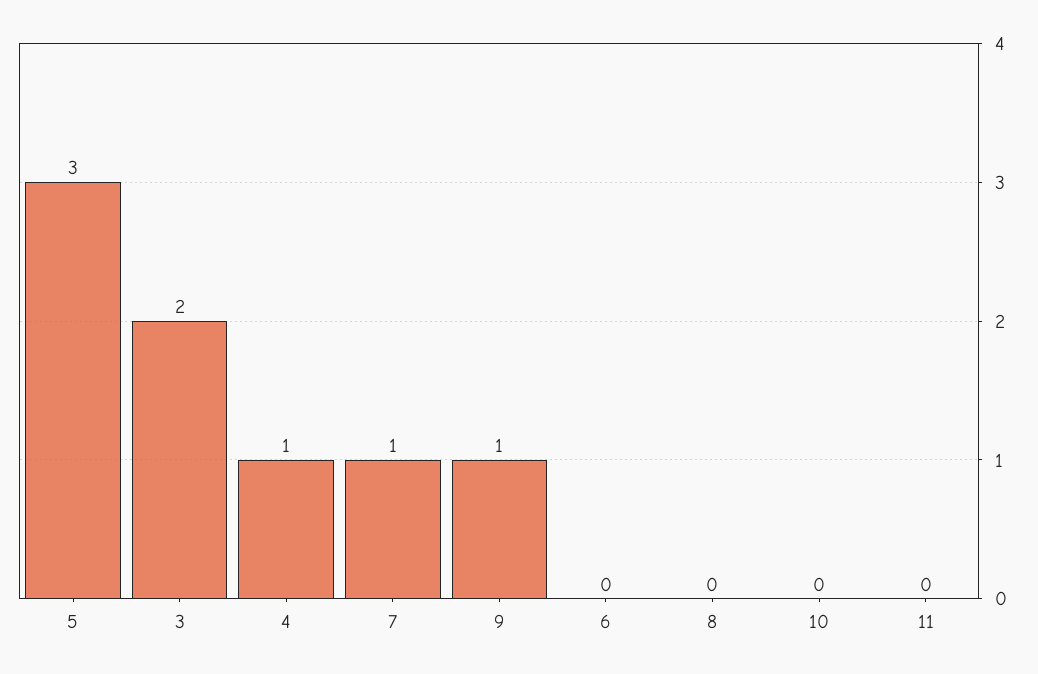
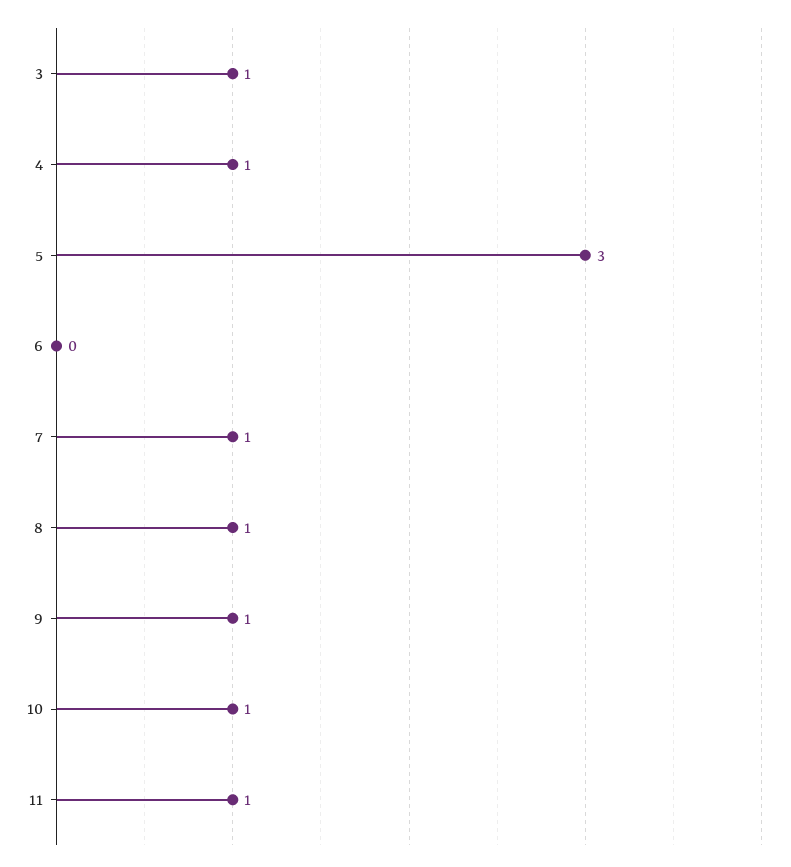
3: 2 -> 1
8: 0 -> 1
10: 0 -> 1
11: 0 -> 1

